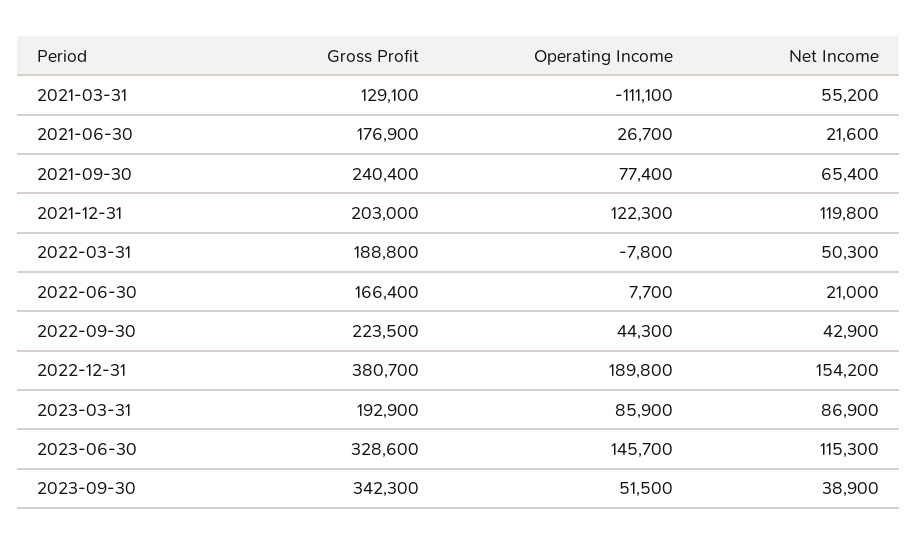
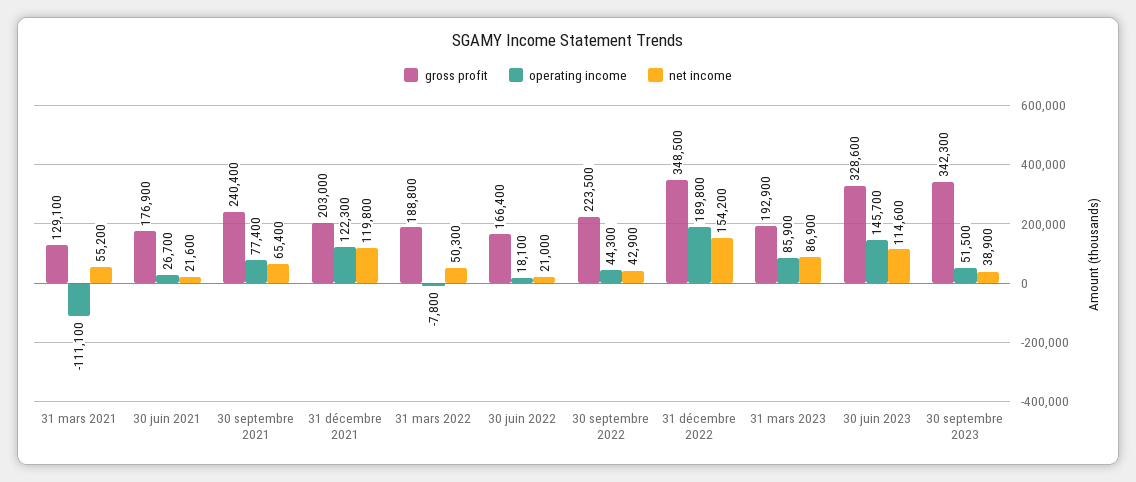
Operating Income, 2022-06-30: 7700 -> 18100
Gross Profit, 2022-12-31: 380700 -> 348500
Net Income, 2023-06-30: 115300 -> 114600

